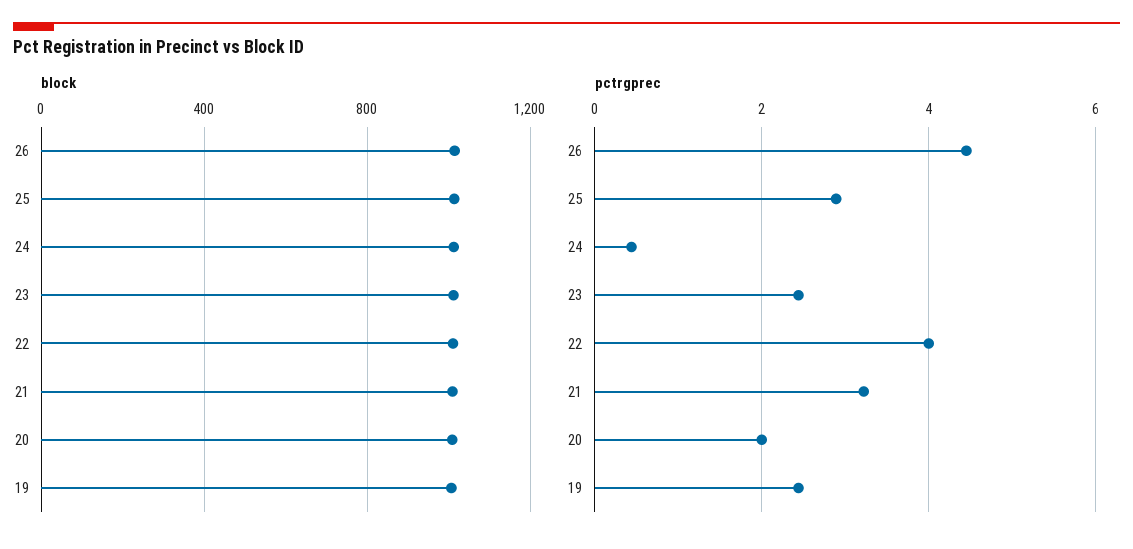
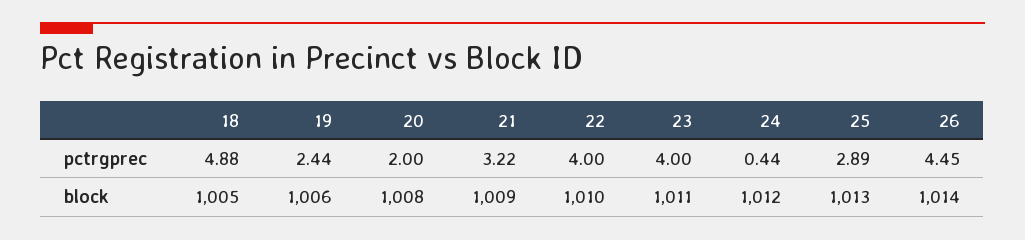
pctrgprec, 23: 2.4 -> 4
pctrgprec, 18: none -> 4.88
block, 18: none -> 1005

